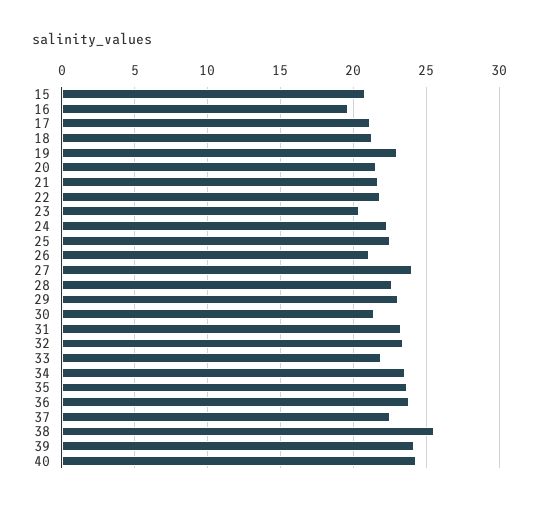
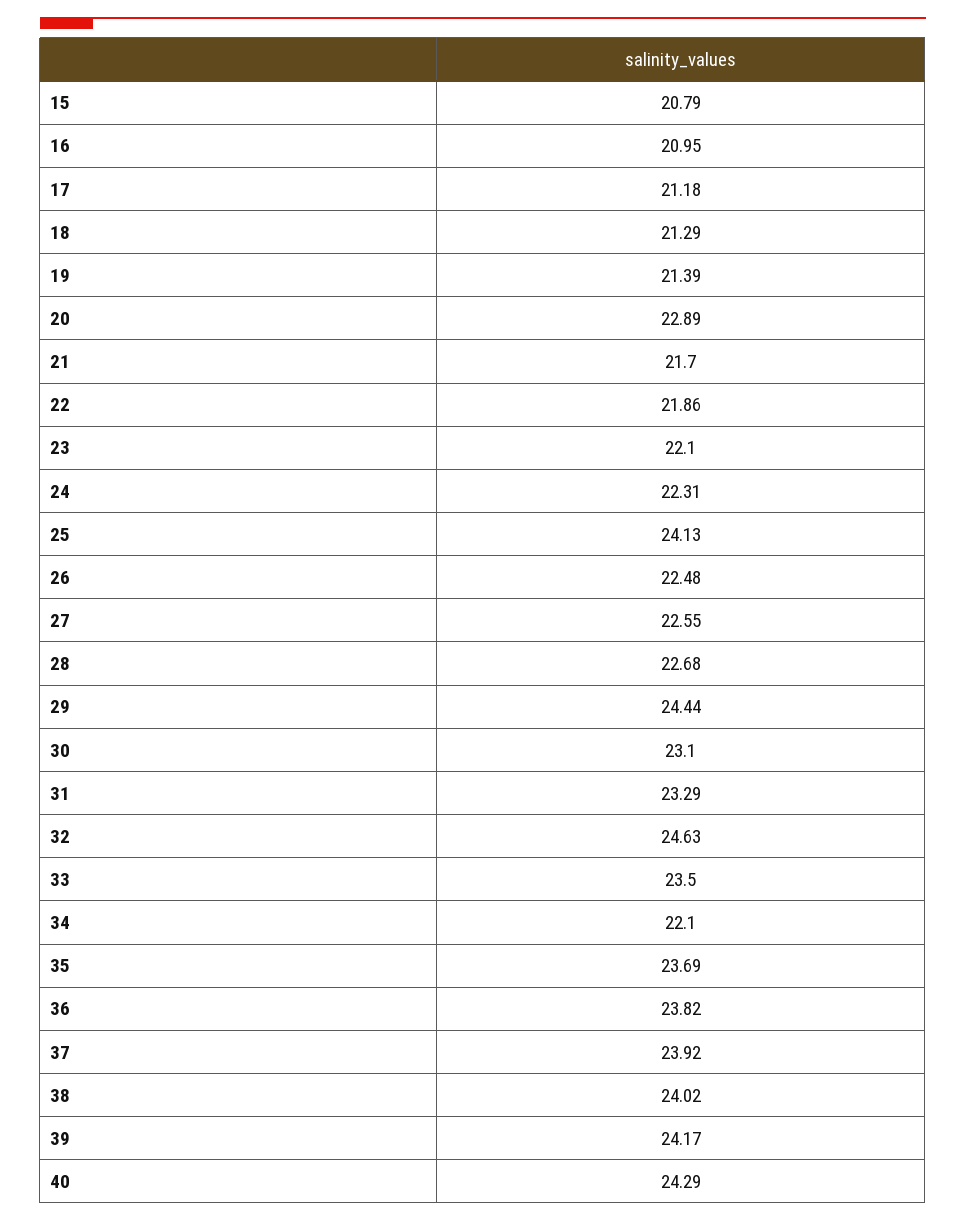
16: 19.5 -> 20.95
19: 23 -> 21.39
20: 21.5 -> 22.89
23: 20.5 -> 22.1
25: 22.5 -> 24.13
26: 21 -> 22.48
27: 24 -> 22.55
29: 23 -> 24.44
30: 21.5 -> 23.1
32: 23.5 -> 24.63
33: 22 -> 23.5
34: 23.5 -> 22.1
37: 22.5 -> 23.92
38: 25.5 -> 24.02

